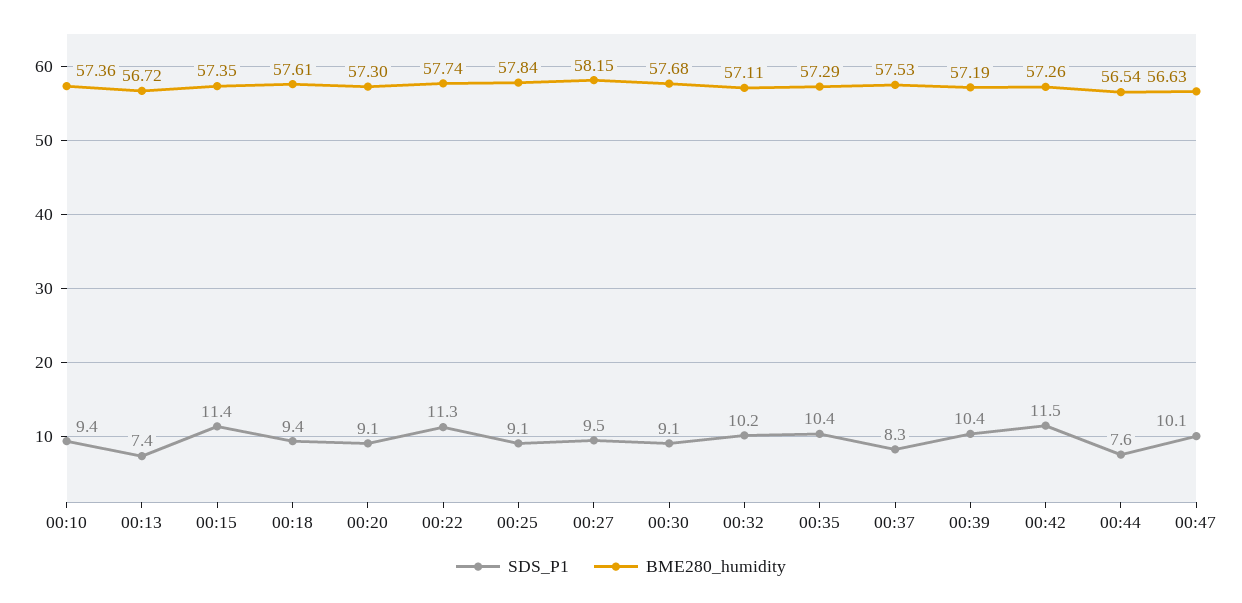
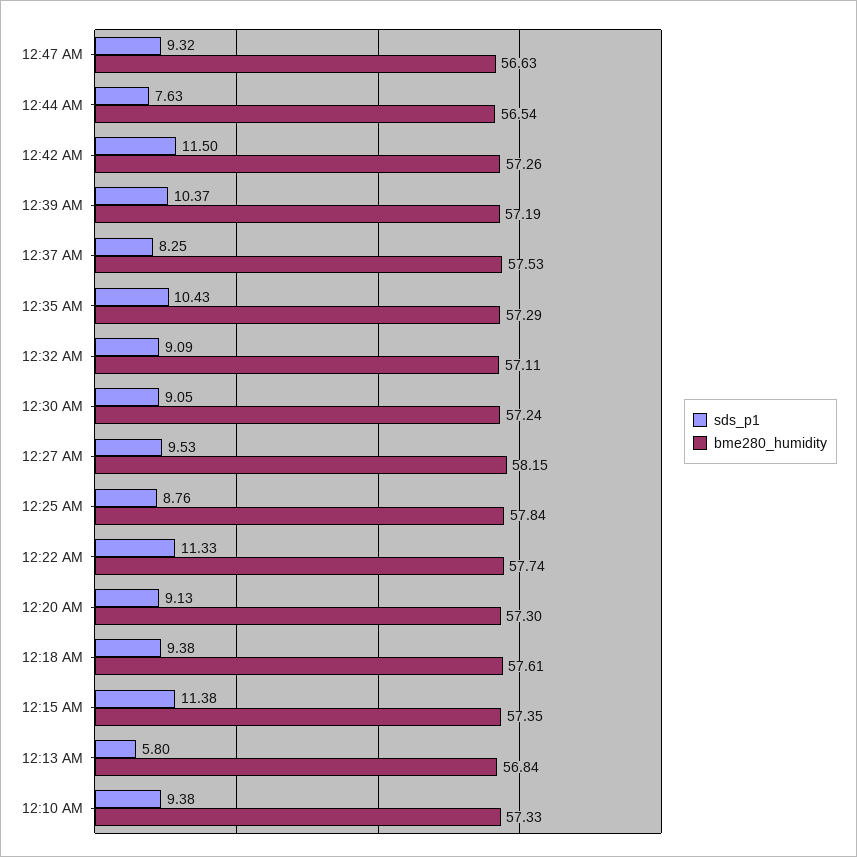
BME280_humidity, 00:10: 57.36 -> 57.33
SDS_P1, 00:13: 7.4 -> 5.8
BME280_humidity, 00:13: 56.72 -> 56.84
SDS_P1, 00:25: 9.1 -> 8.76
BME280_humidity, 00:30: 57.68 -> 57.24
SDS_P1, 00:32: 10.2 -> 9.09
SDS_P1, 00:47: 10.1 -> 9.32

